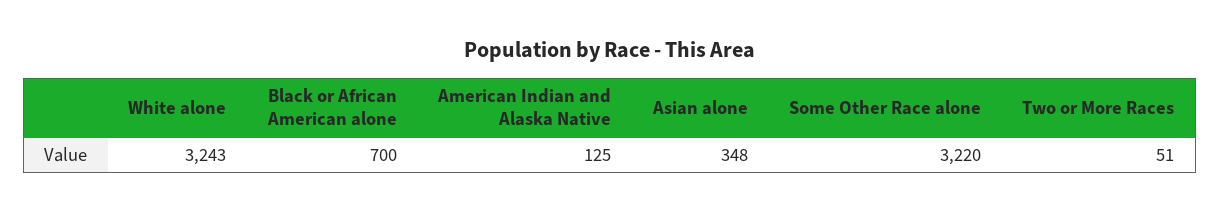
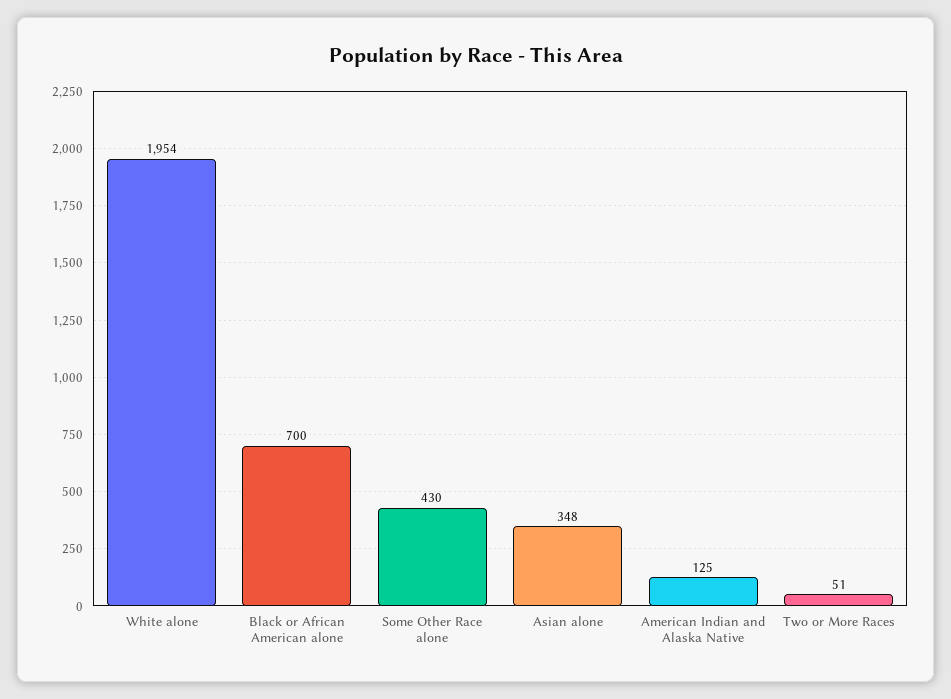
White alone: 3243 -> 1954
Some Other Race alone: 3220 -> 430

